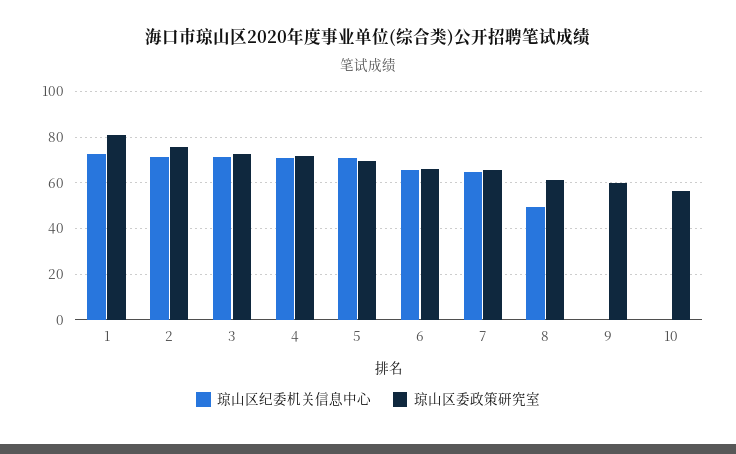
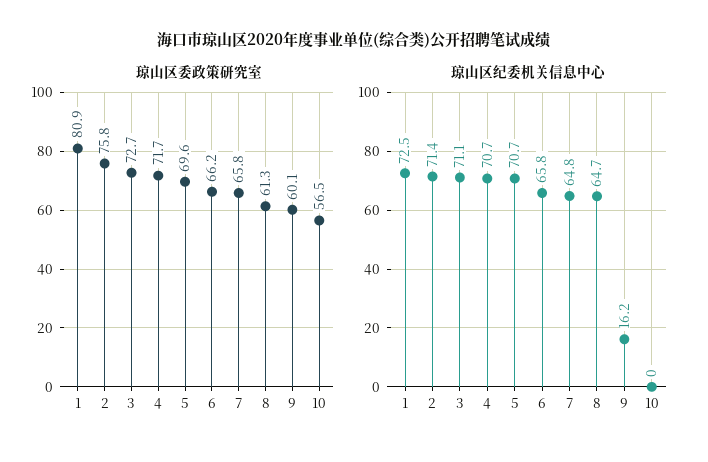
琼山区纪委机关信息中心, 8: 50 -> 64.7
琼山区纪委机关信息中心, 9: 0 -> 16.2

